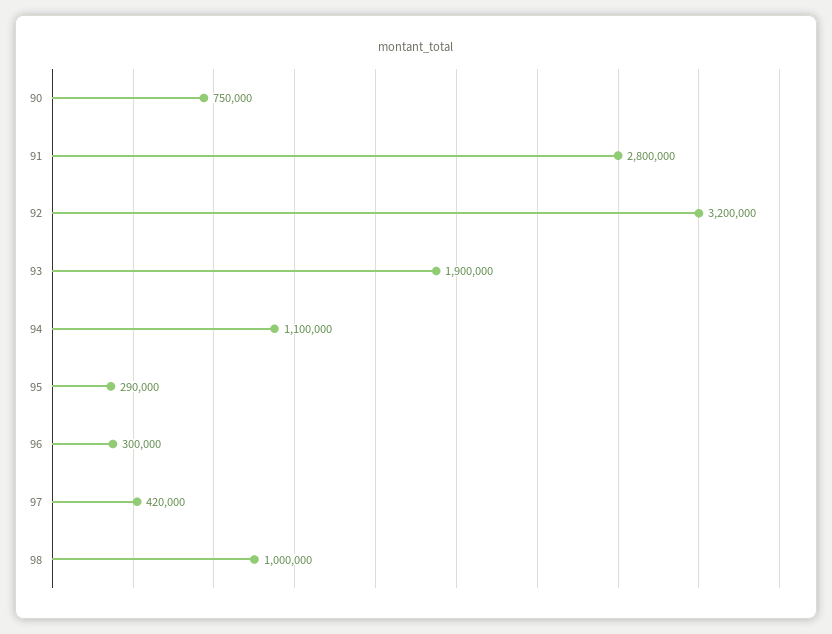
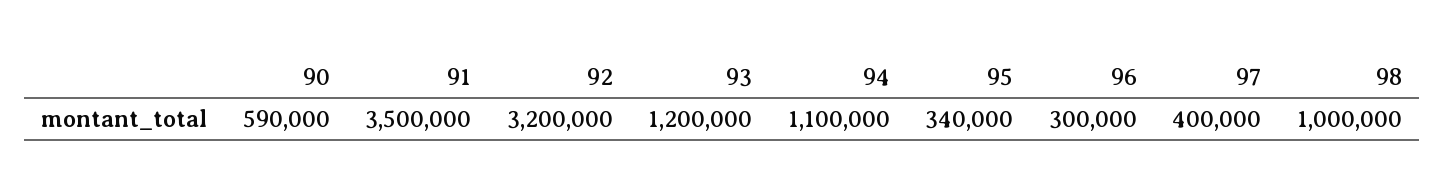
90: 750000 -> 590000
91: 2800000 -> 3500000
93: 1900000 -> 1200000
95: 290000 -> 340000
97: 420000 -> 400000

